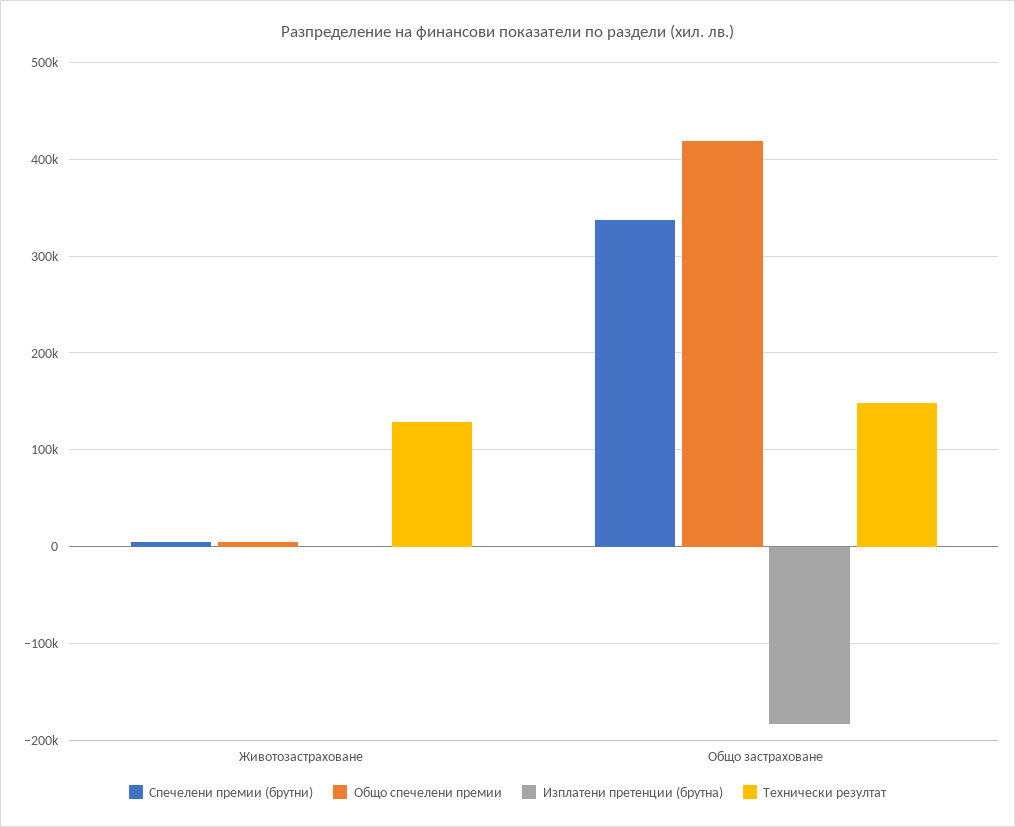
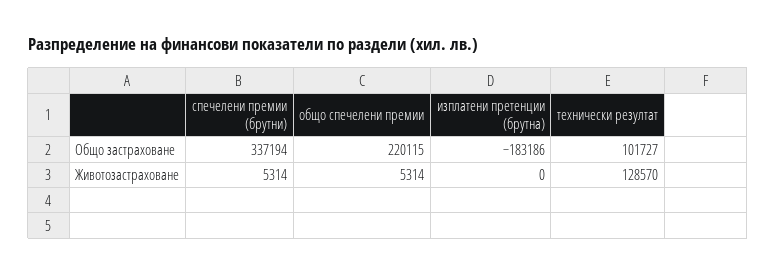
Общо спечелени премии, Общо застраховане: 420000 -> 220115
Технически резултат, Общо застраховане: 150000 -> 101727

